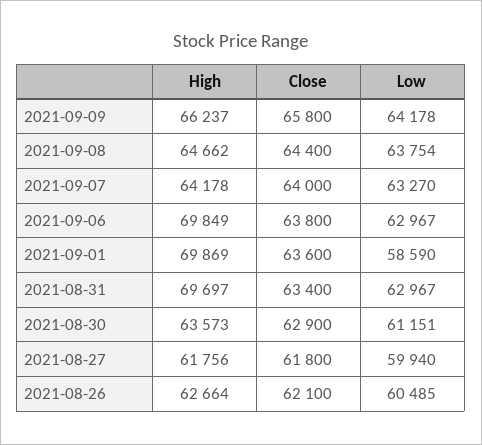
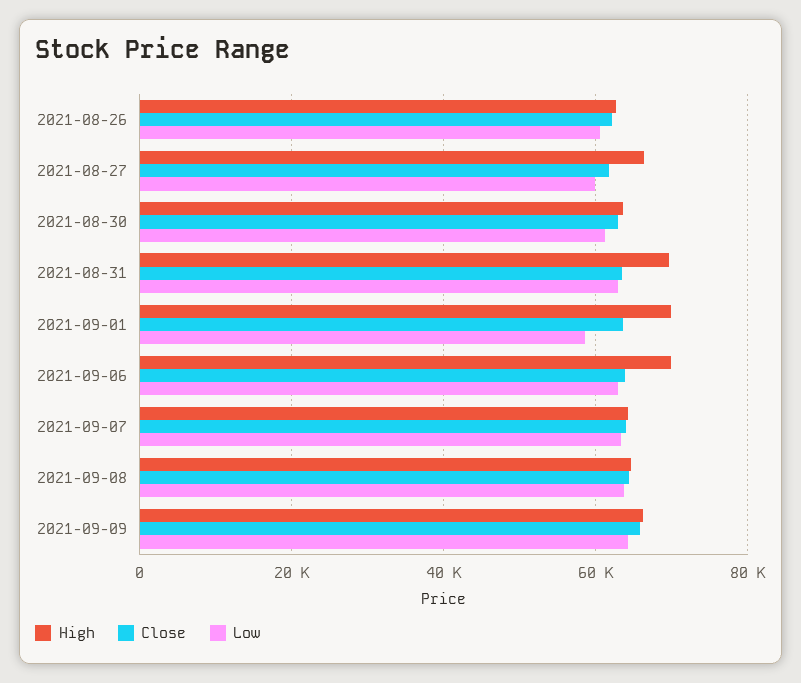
High, 2021-08-27: 61756 -> 66000

